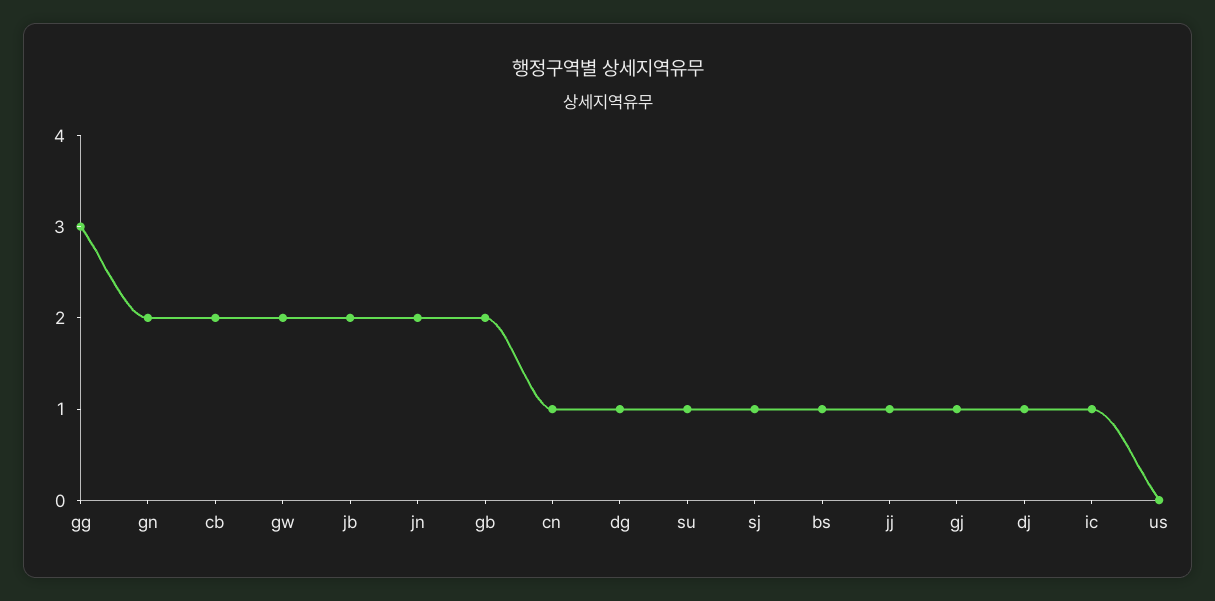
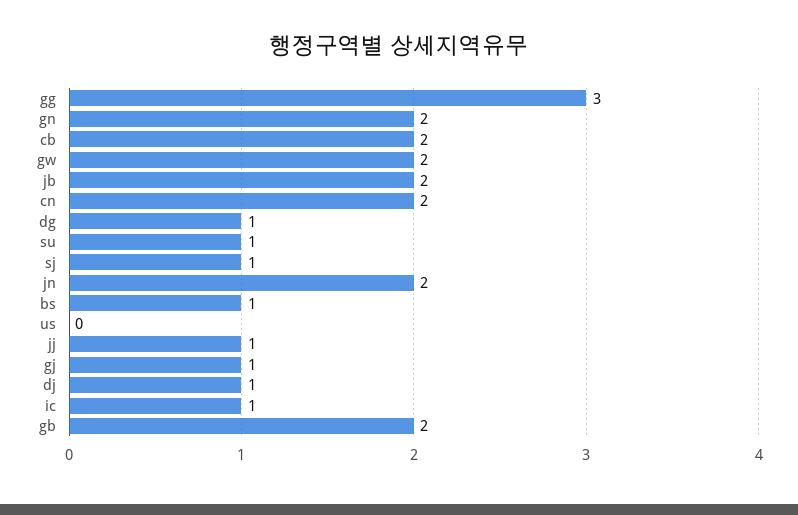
cn: 1 -> 2

